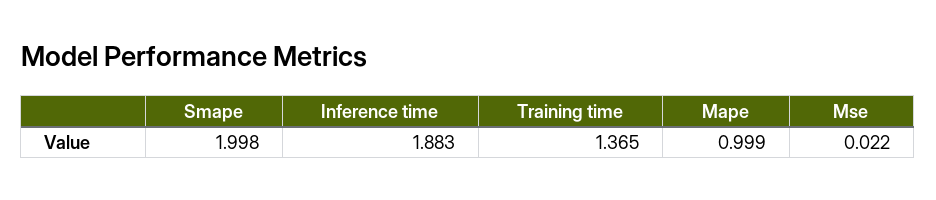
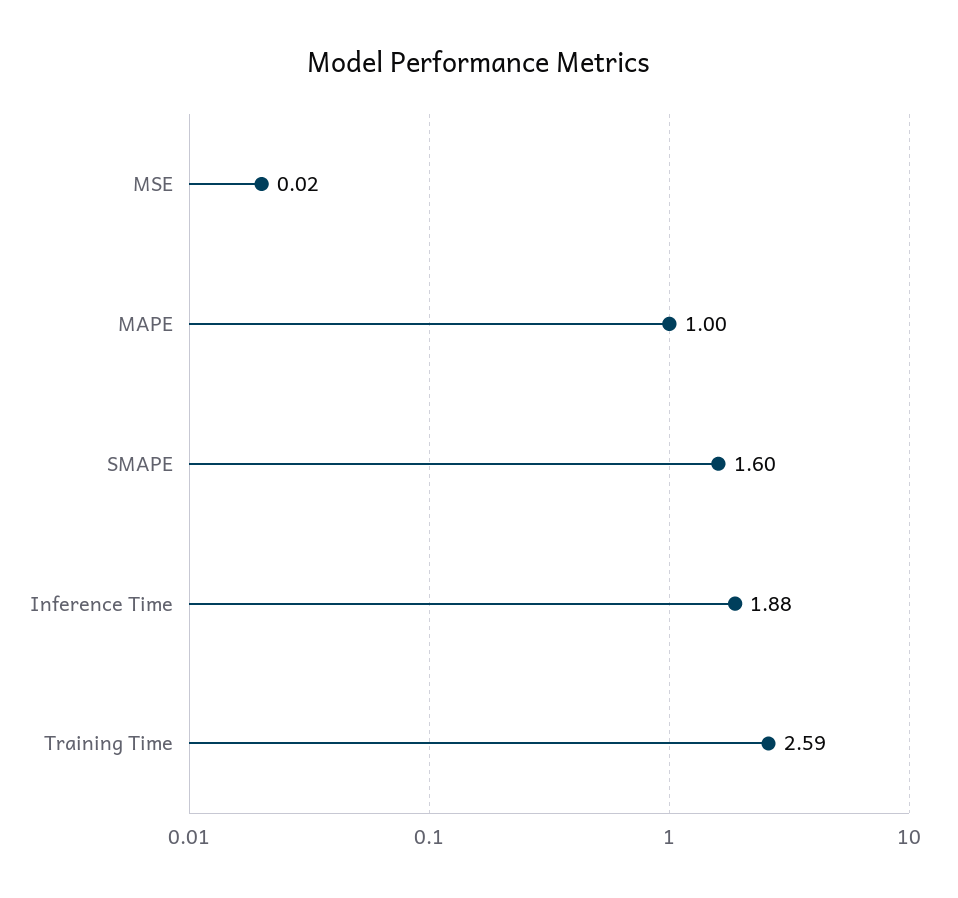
Smape: 1.998 -> 1.6
Training time: 1.365 -> 2.59

